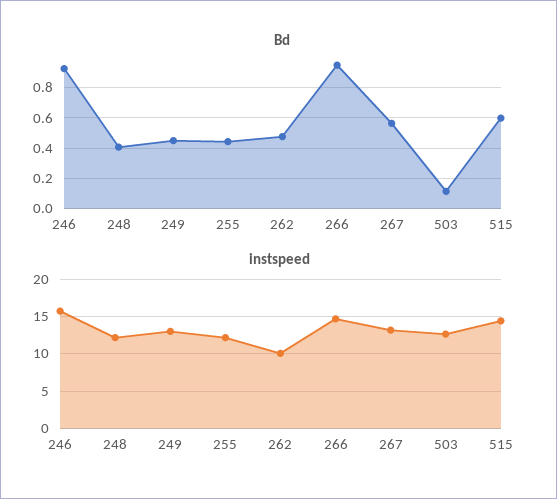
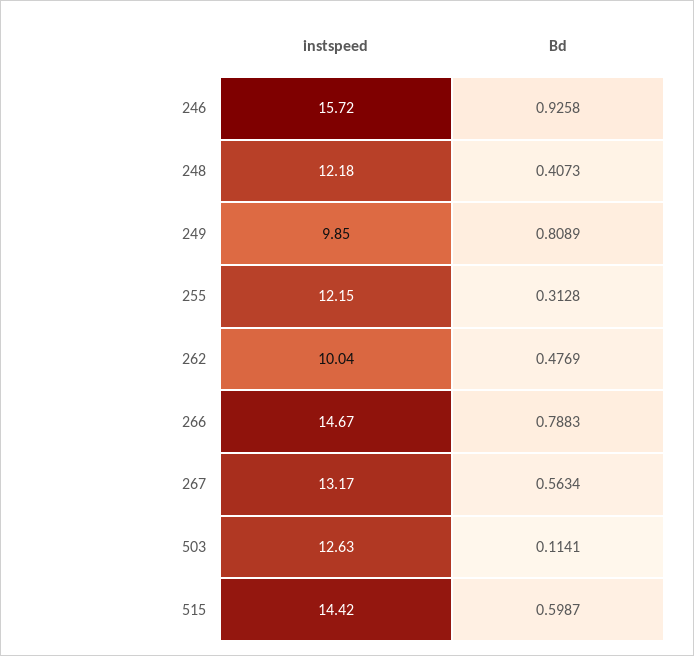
Bd, 249: 0.45 -> 0.8089
Bd, 255: 0.45 -> 0.3128
Bd, 266: 0.95 -> 0.7883
instspeed, 249: 13 -> 9.85

